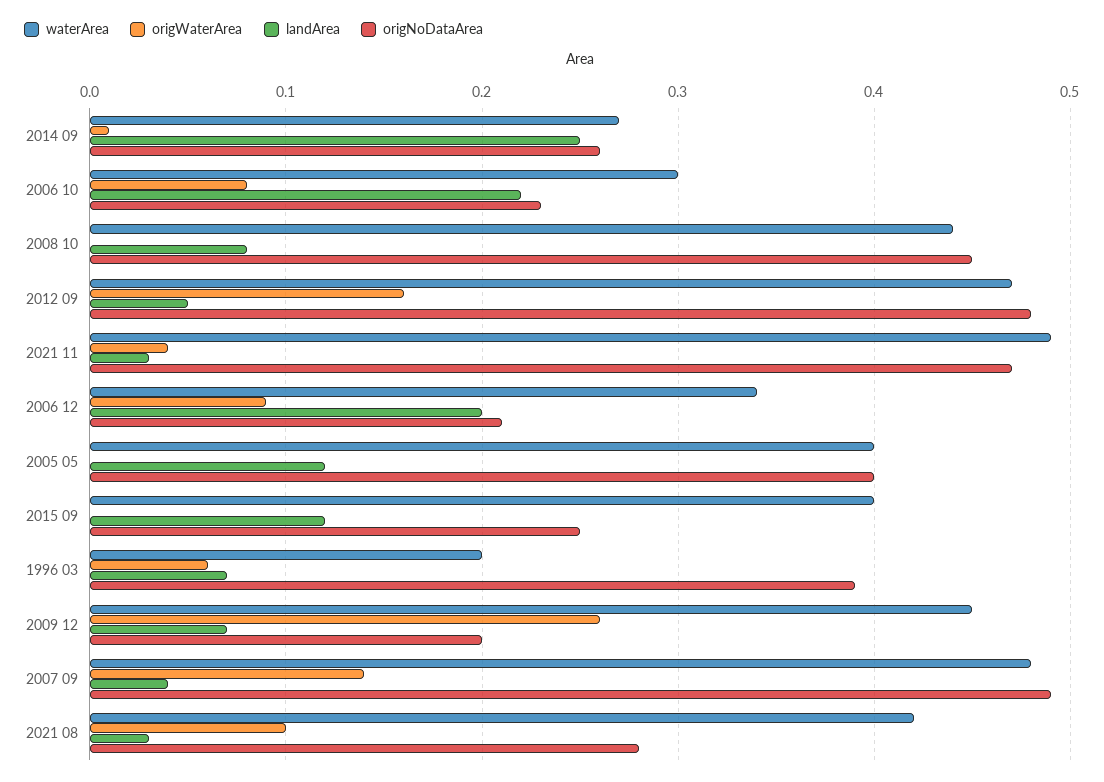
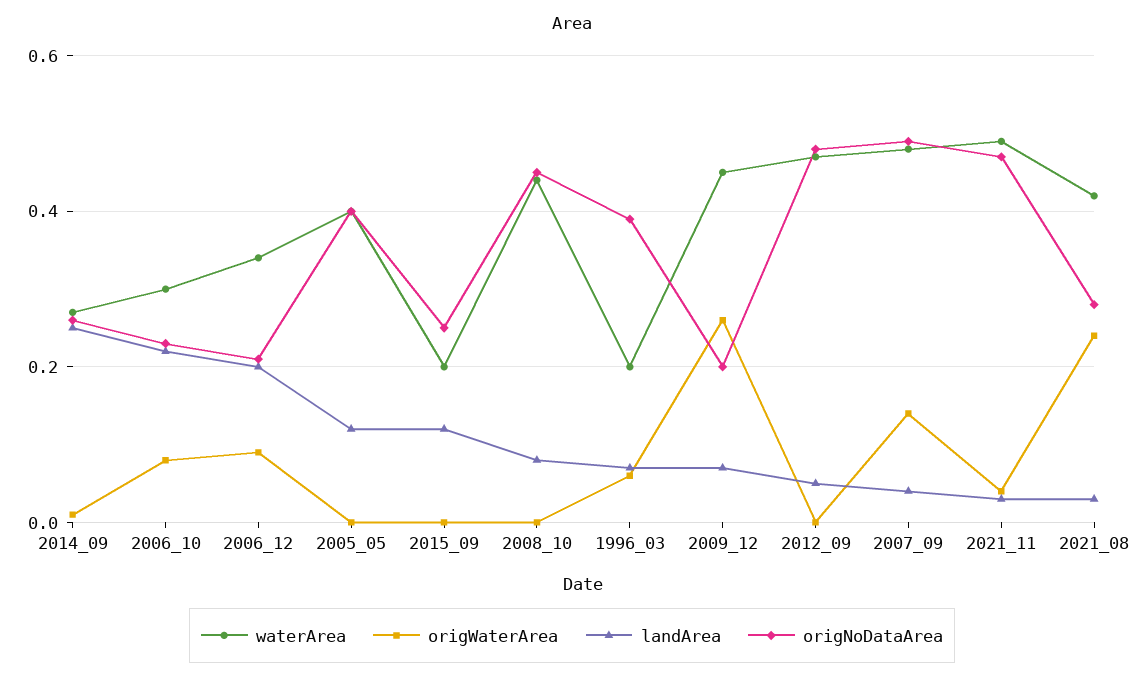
origWaterArea, 2012 09: 0.16 -> 0
waterArea, 2015 09: 0.4 -> 0.2
origWaterArea, 2021 08: 0.1 -> 0.25

